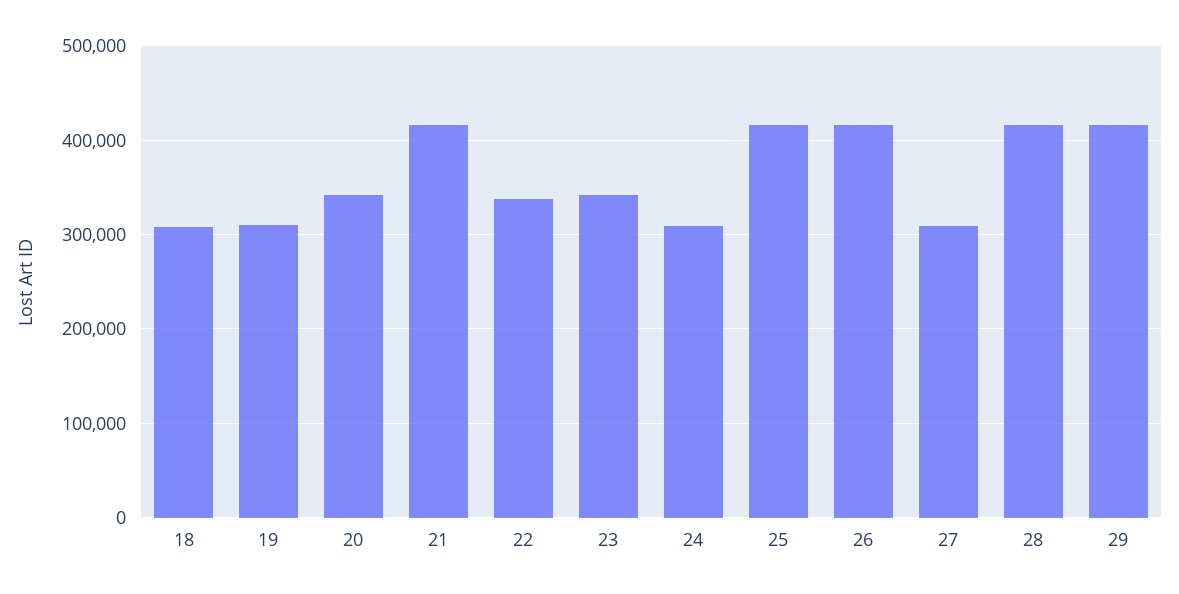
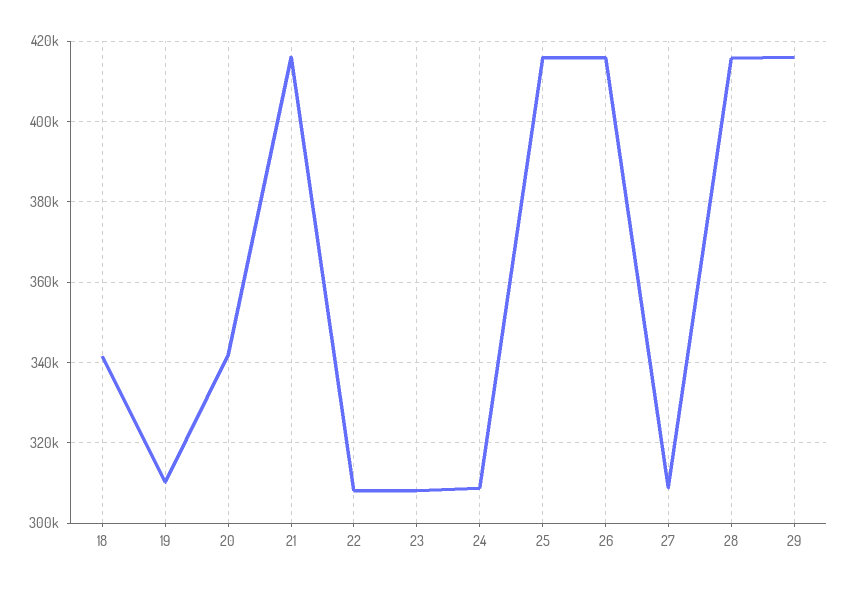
18: 310000 -> 342000
22: 340000 -> 308000
23: 340000 -> 308000

